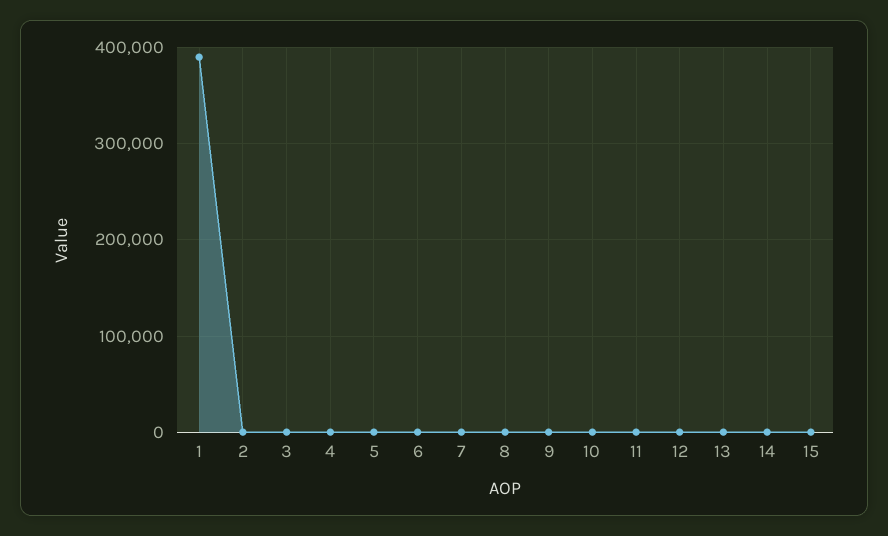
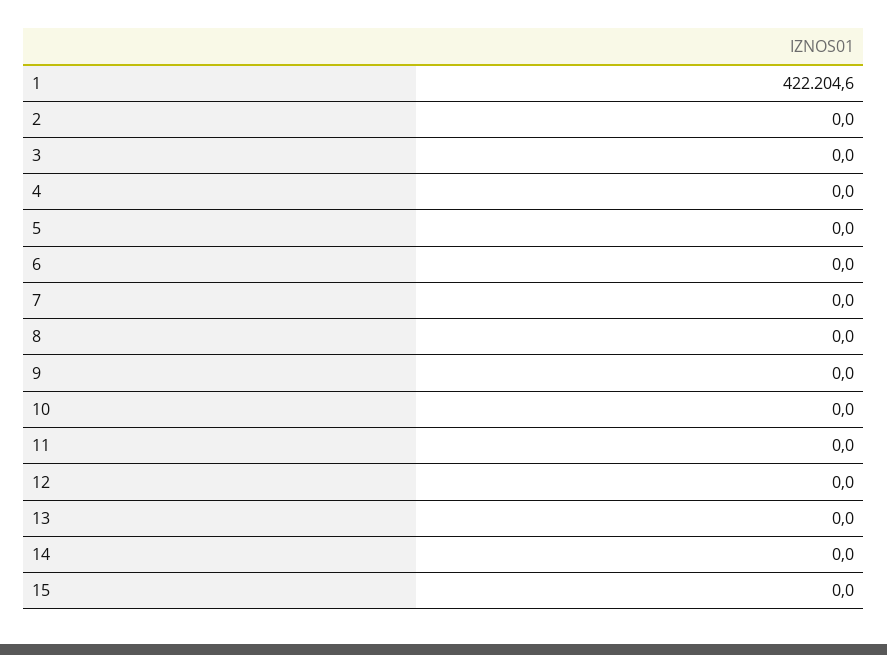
1: 390000 -> 422204.6

